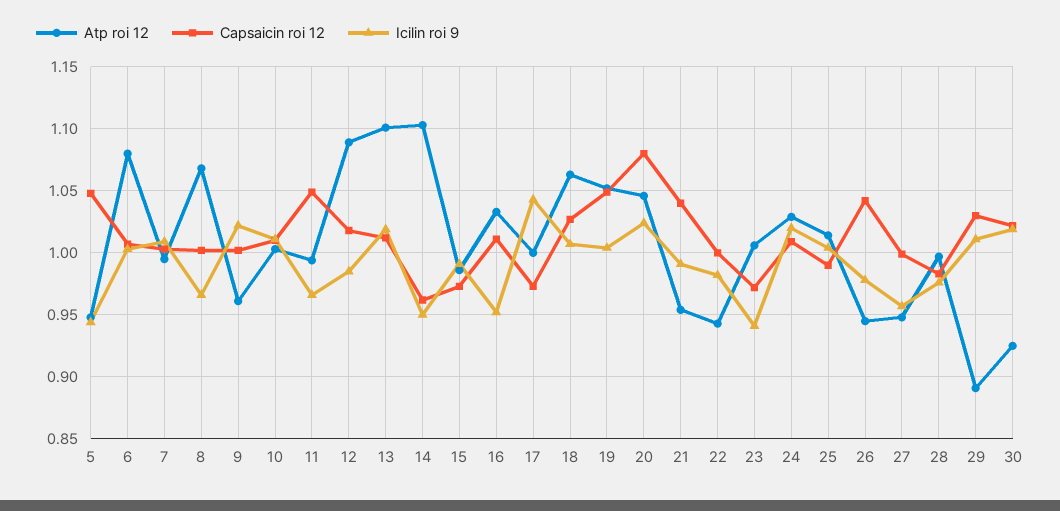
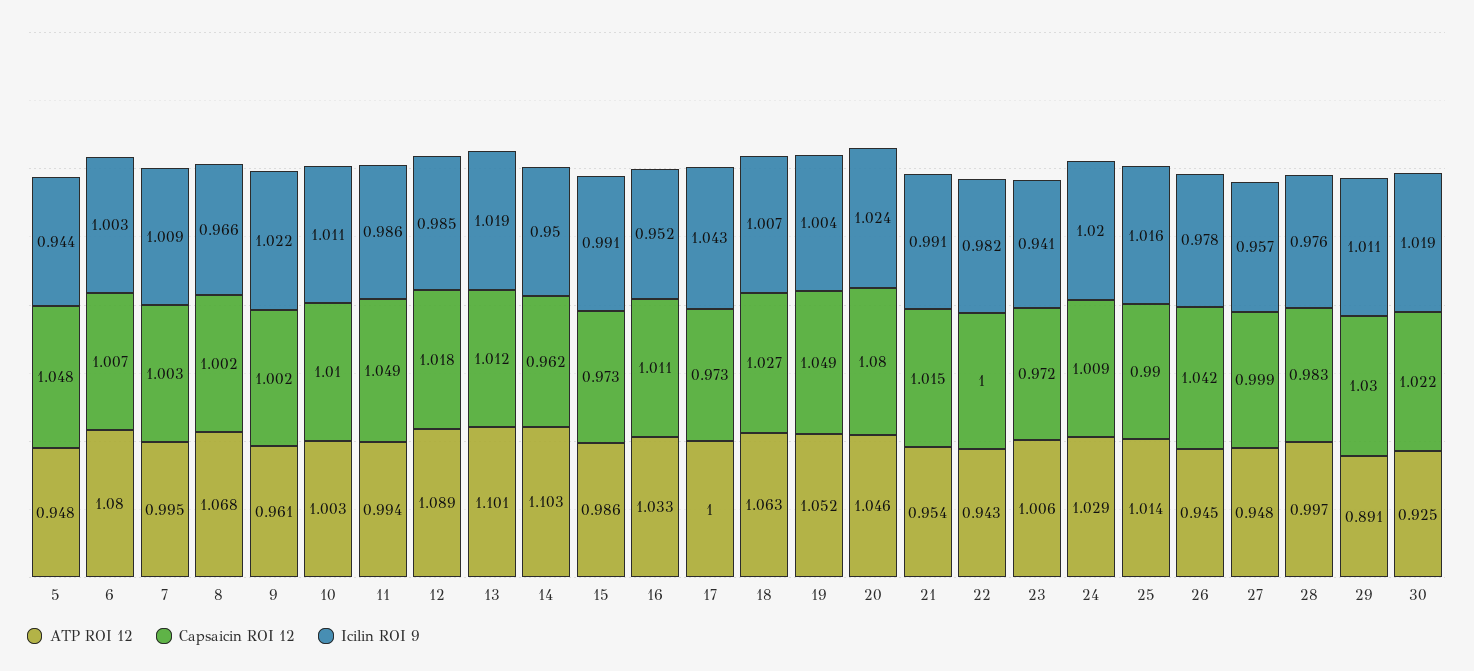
Icilin roi 9, 11: 0.965 -> 0.986
Capsaicin roi 12, 21: 1.04 -> 1.015
Icilin roi 9, 25: 1.005 -> 1.016

